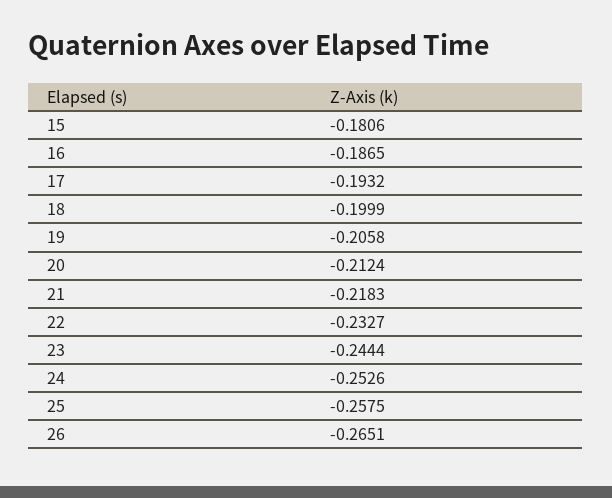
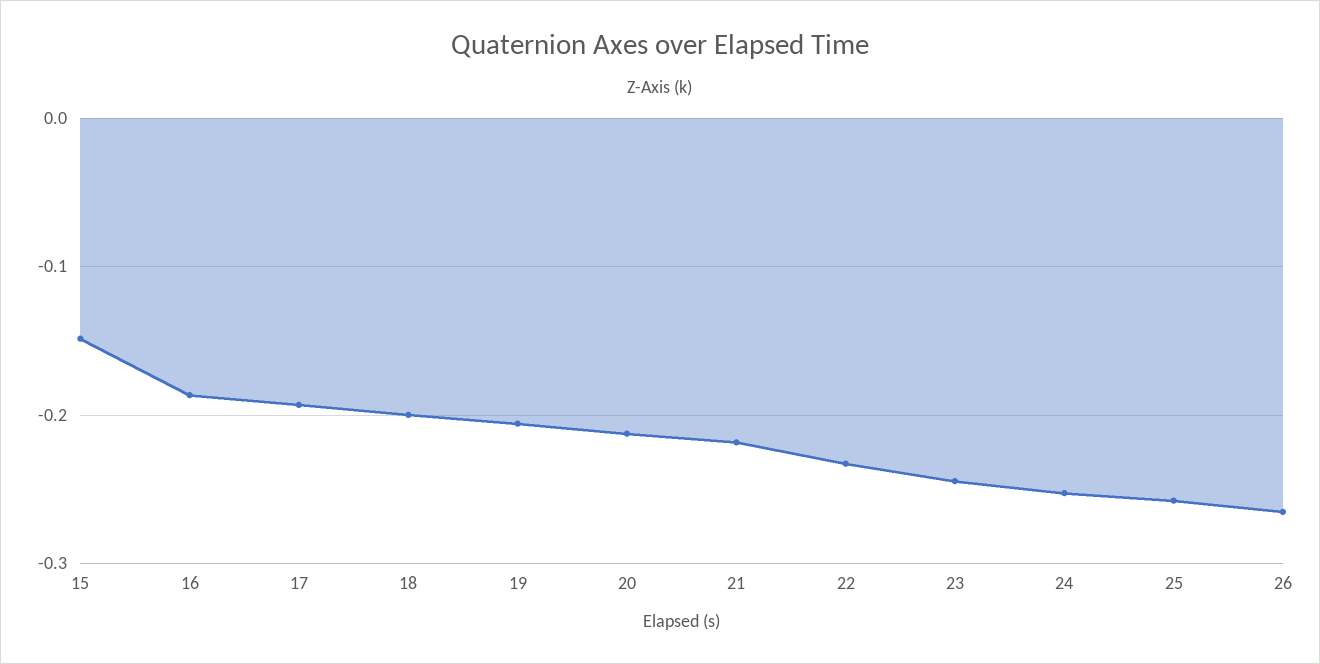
15: -0.1806 -> -0.15

